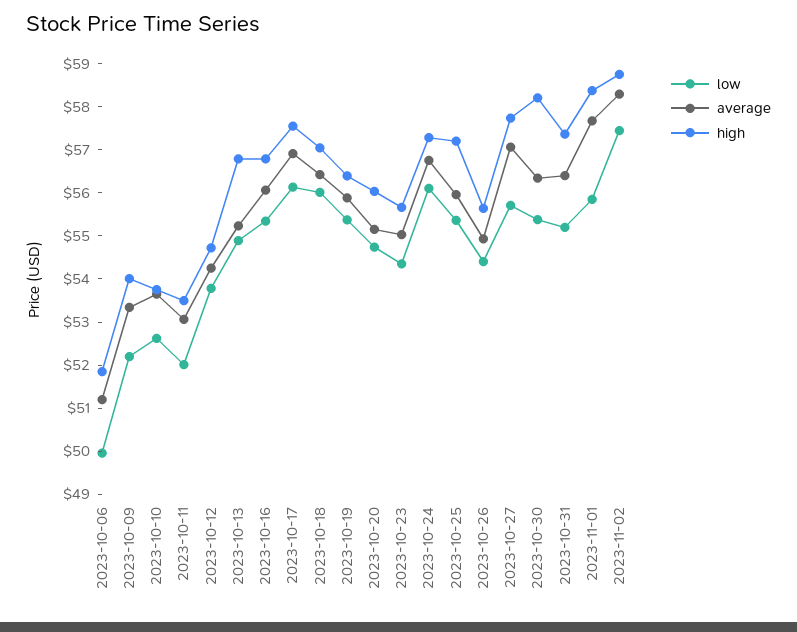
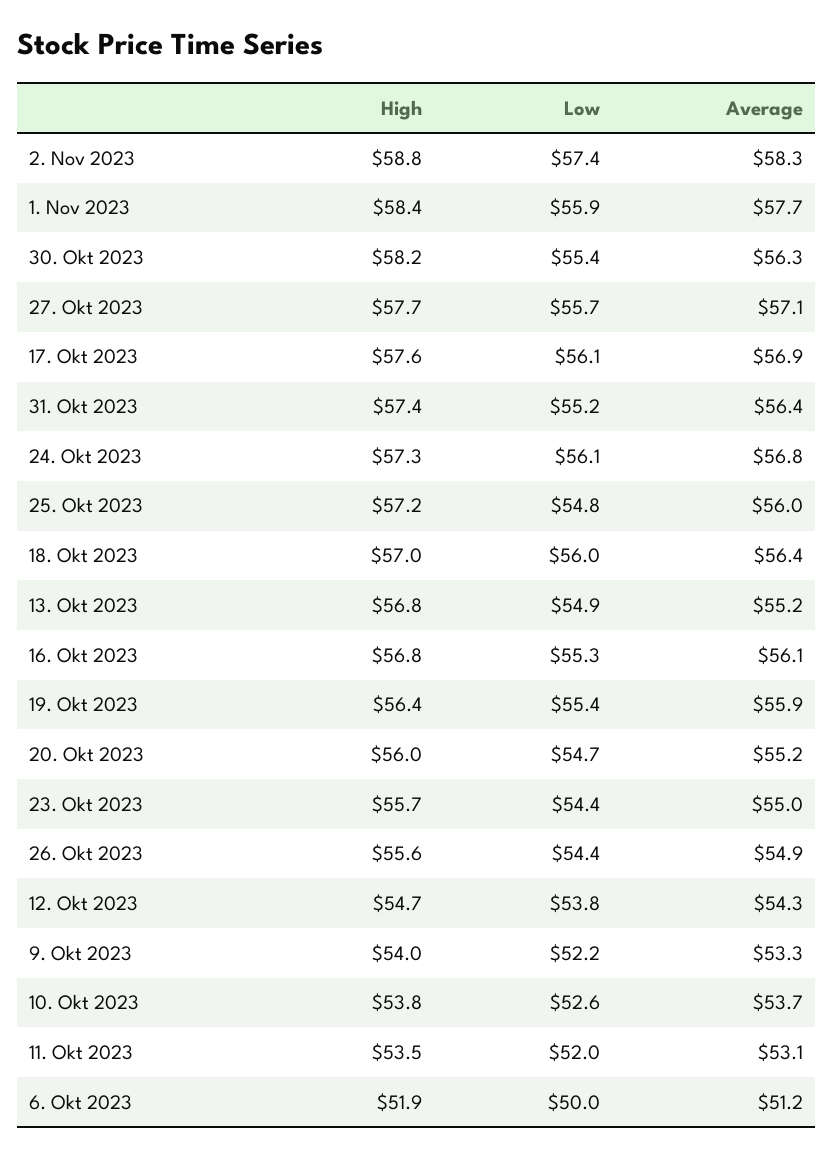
low, 2023-10-25: 55.4 -> 54.8

